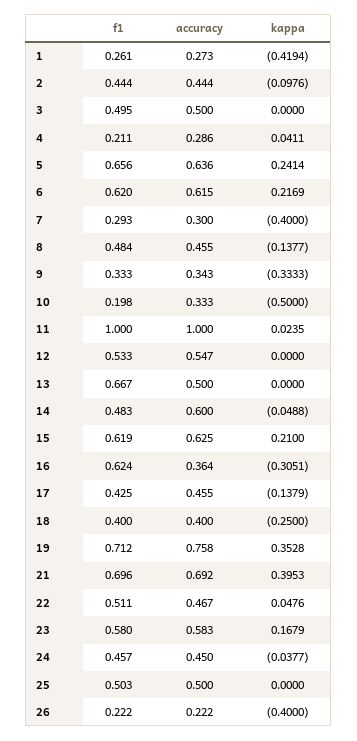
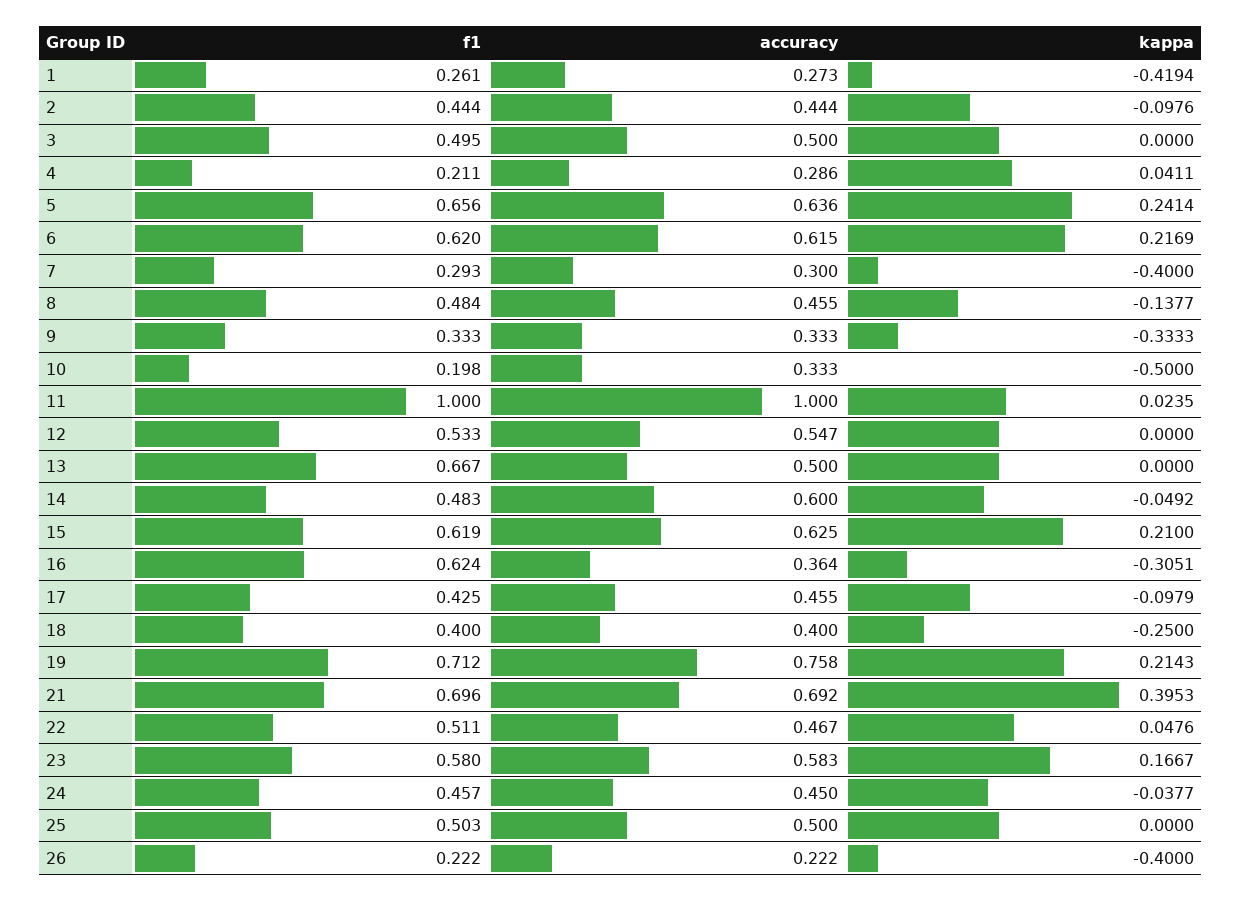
accuracy, 9: 0.343 -> 0.333
kappa, 14: -0.0488 -> -0.0492
kappa, 17: -0.1379 -> -0.0979
kappa, 19: 0.3528 -> 0.2143
kappa, 23: 0.1679 -> 0.1667

